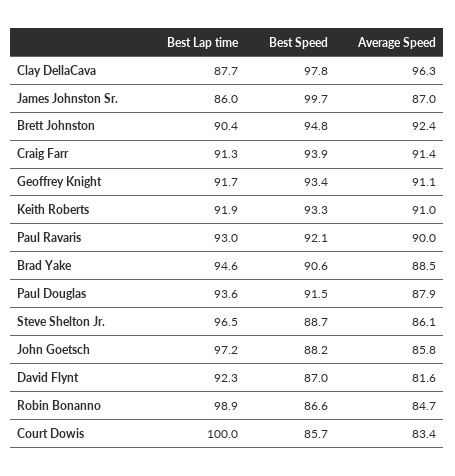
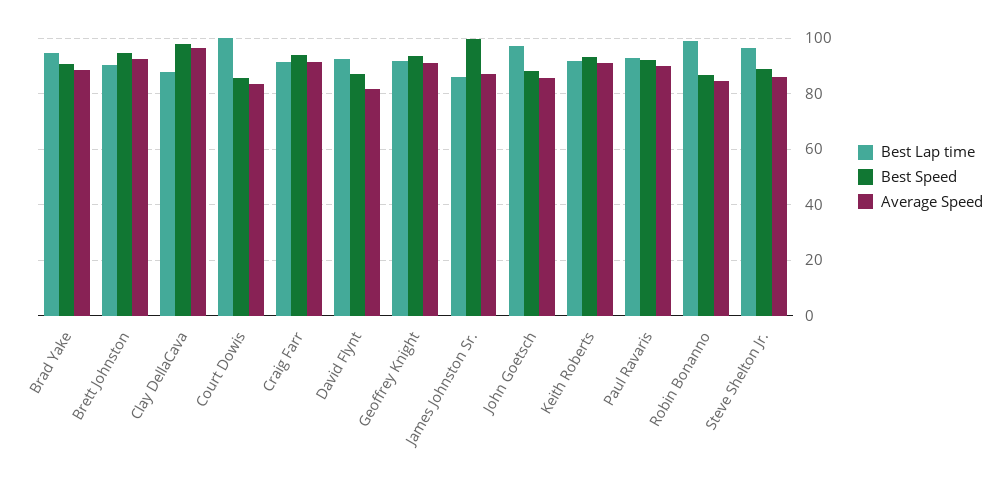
Best Lap time, Paul Douglas: 93.6 -> none
Best Speed, Paul Douglas: 91.5 -> none
Average Speed, Paul Douglas: 87.9 -> none

